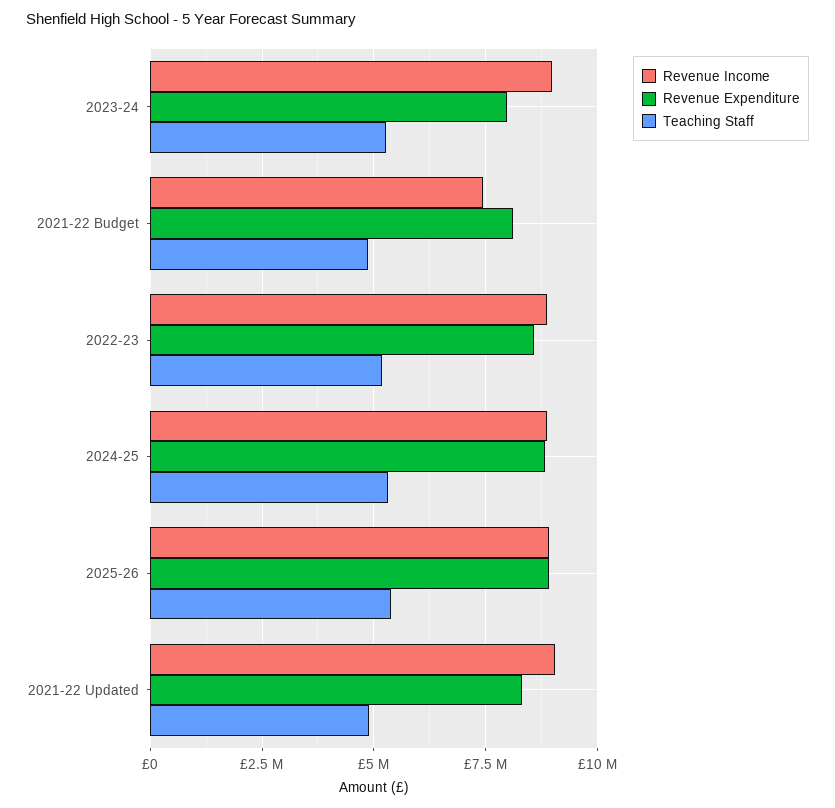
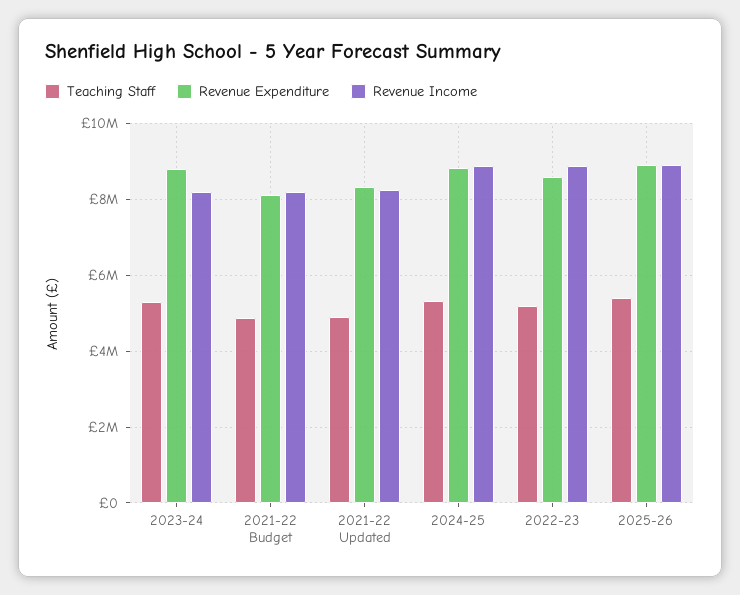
Revenue Income, 2023-24: 9000000 -> 8200000
Revenue Expenditure, 2023-24: 8000000 -> 8800000
Revenue Income, 2021-22 Budget: 7500000 -> 8200000
Revenue Income, 2021-22 Updated: 9000000 -> 8200000

